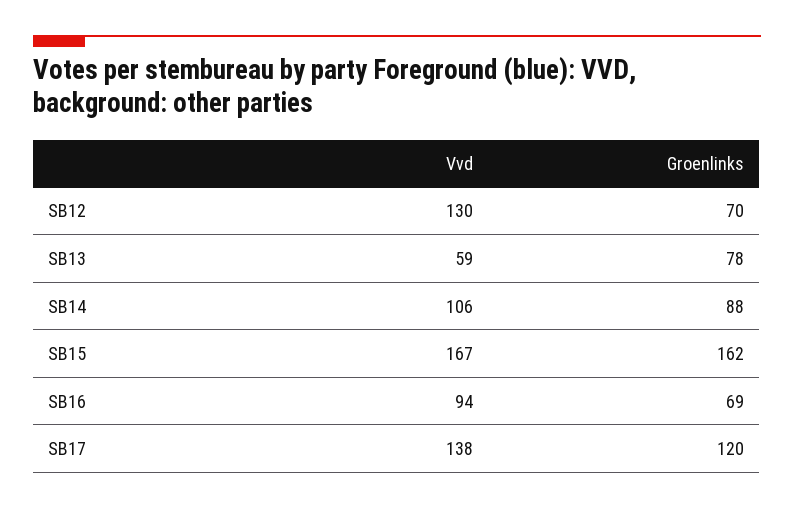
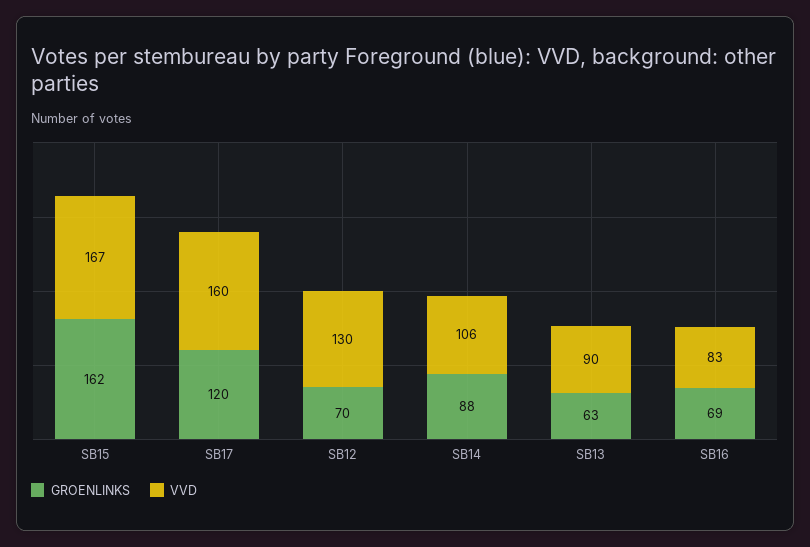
Vvd, SB13: 59 -> 90
Groenlinks, SB13: 78 -> 63
Vvd, SB16: 94 -> 83
Vvd, SB17: 138 -> 160

